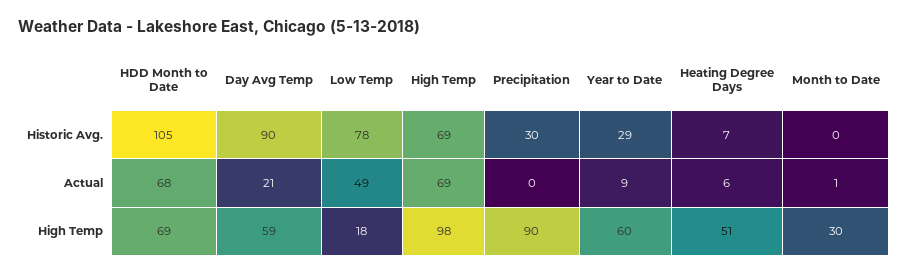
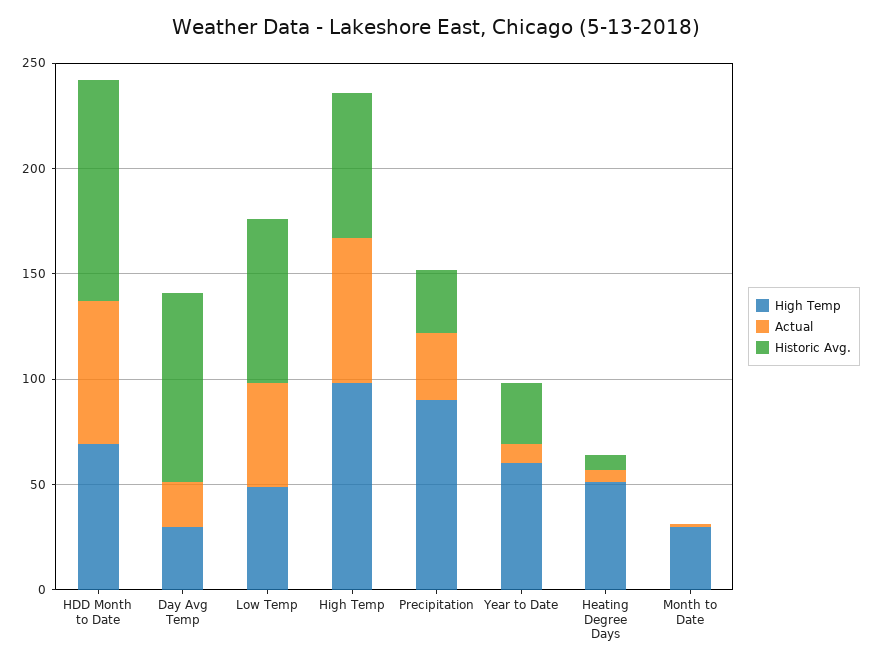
Actual, Precipitation: 0 -> 30
High Temp, Day Avg Temp: 59 -> 30
High Temp, Low Temp: 18 -> 50

